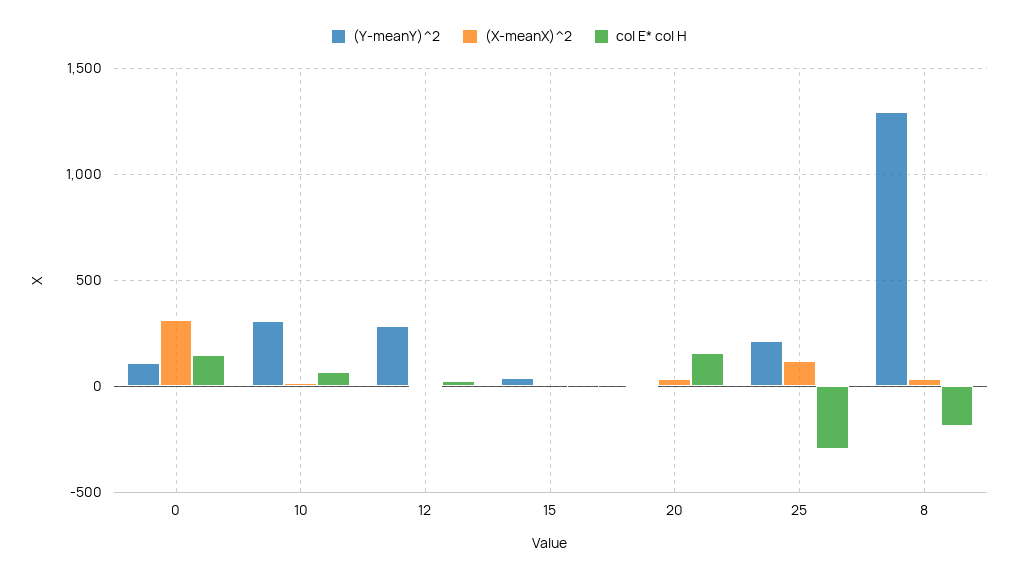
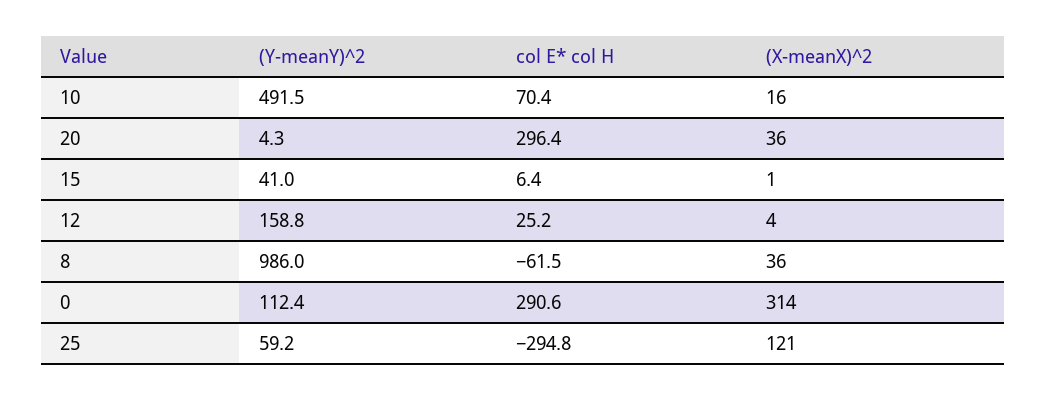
col E* col H, 0: 150 -> 290.6
(Y-meanY)^2, 10: 300 -> 491.5
(Y-meanY)^2, 12: 300 -> 158.8
col E* col H, 20: 150 -> 296.4
(Y-meanY)^2, 25: 200 -> 59.2
(Y-meanY)^2, 8: 1300 -> 986
col E* col H, 8: -200 -> -61.5

